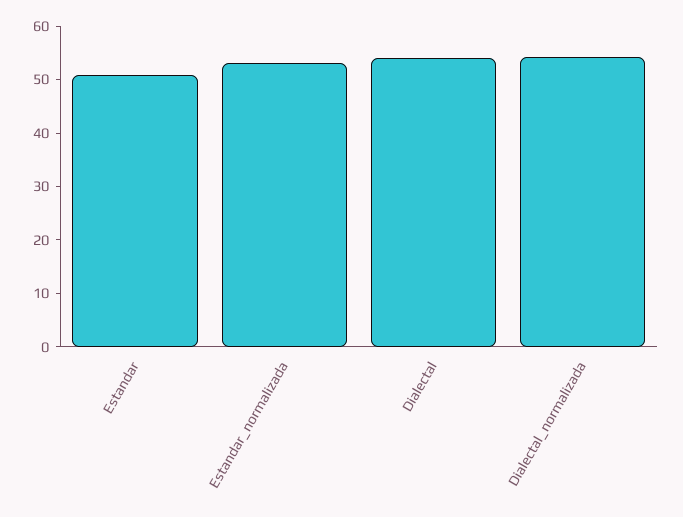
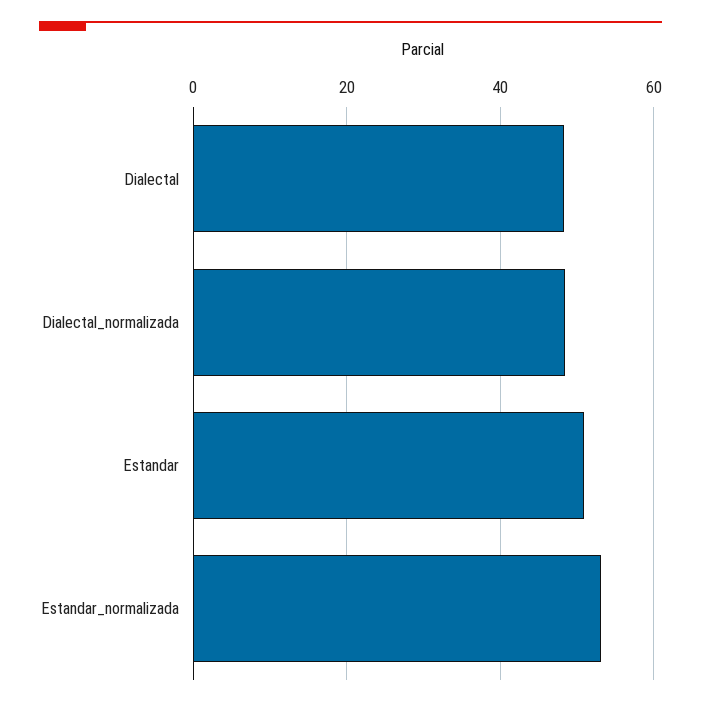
Dialectal: 54 -> 48
Dialectal_normalizada: 54 -> 48

